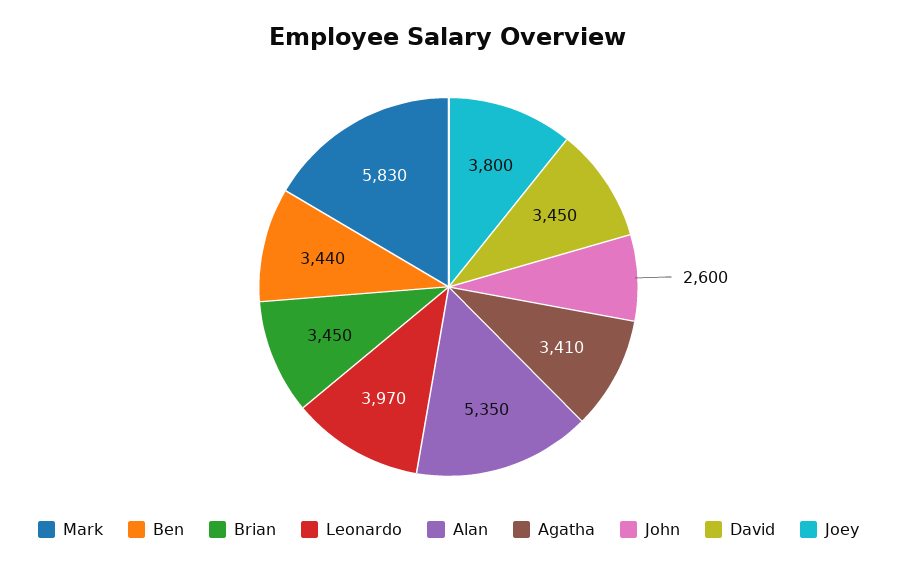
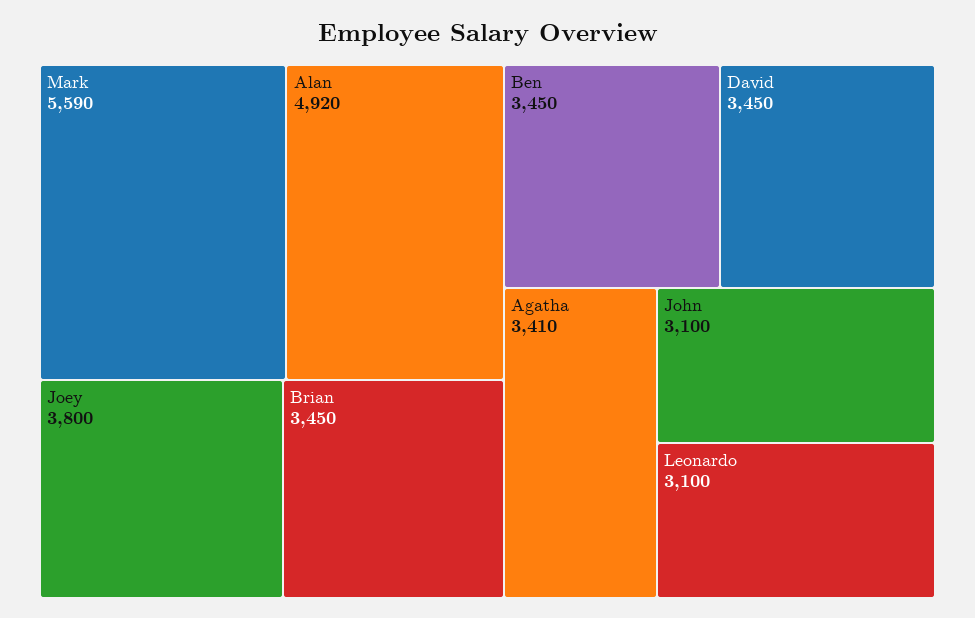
Mark: 5830 -> 5590
Ben: 3440 -> 3450
Leonardo: 3970 -> 3100
Alan: 5350 -> 4920
John: 2600 -> 3100

